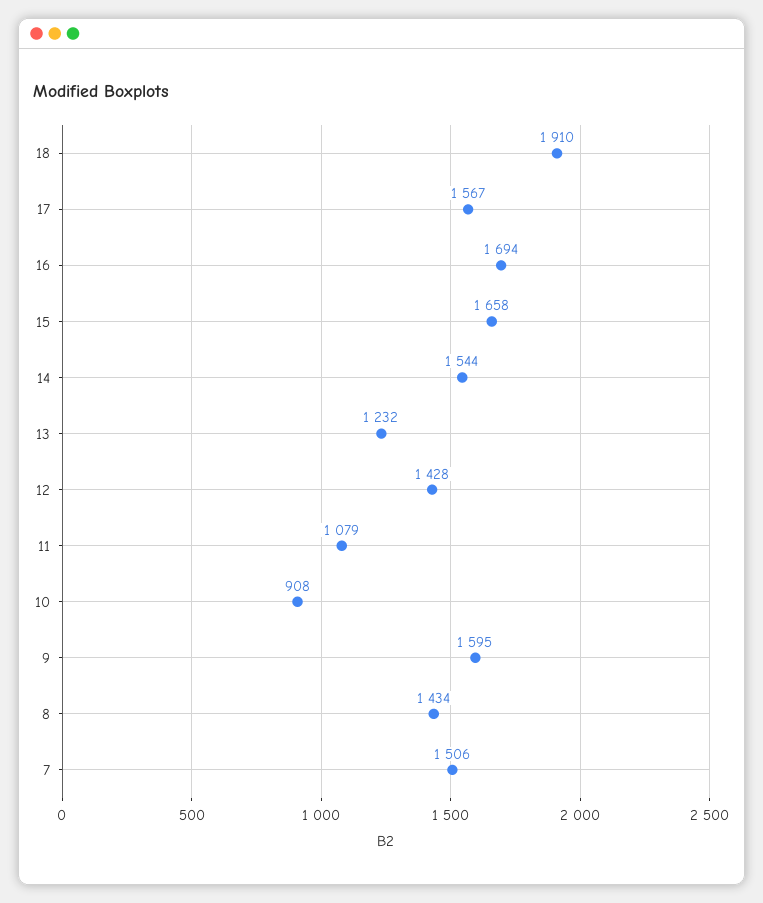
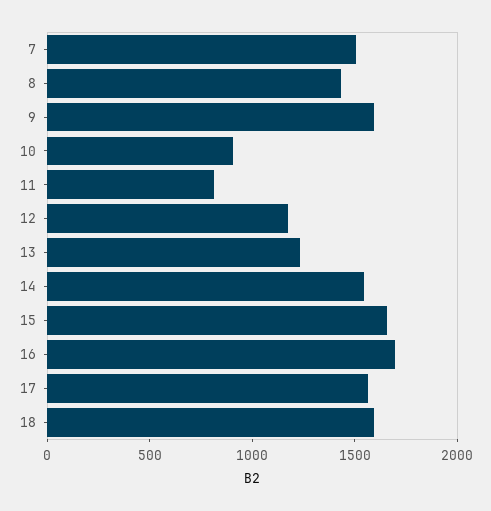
18: 1910 -> 1600
12: 1428 -> 1200
11: 1079 -> 800

